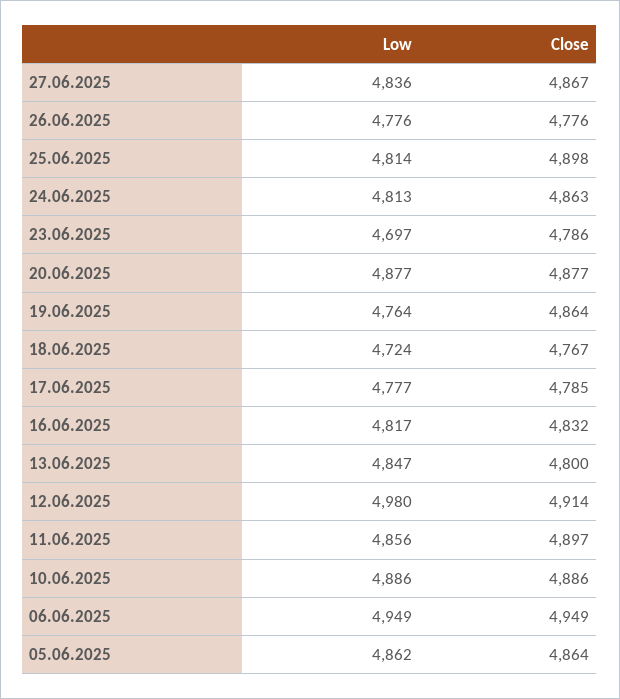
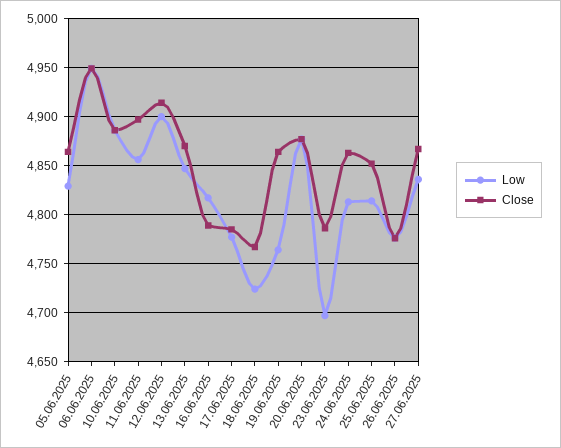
Close, 25.06.2025: 4898 -> 4850
Close, 16.06.2025: 4832 -> 4790
Close, 13.06.2025: 4800 -> 4870
Low, 12.06.2025: 4980 -> 4900
Low, 05.06.2025: 4862 -> 4830

